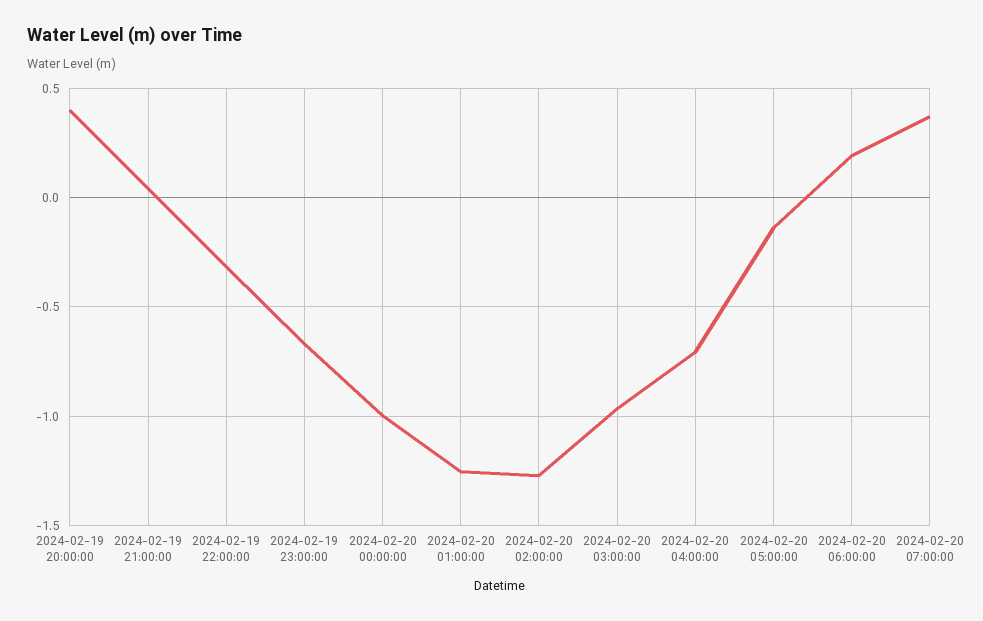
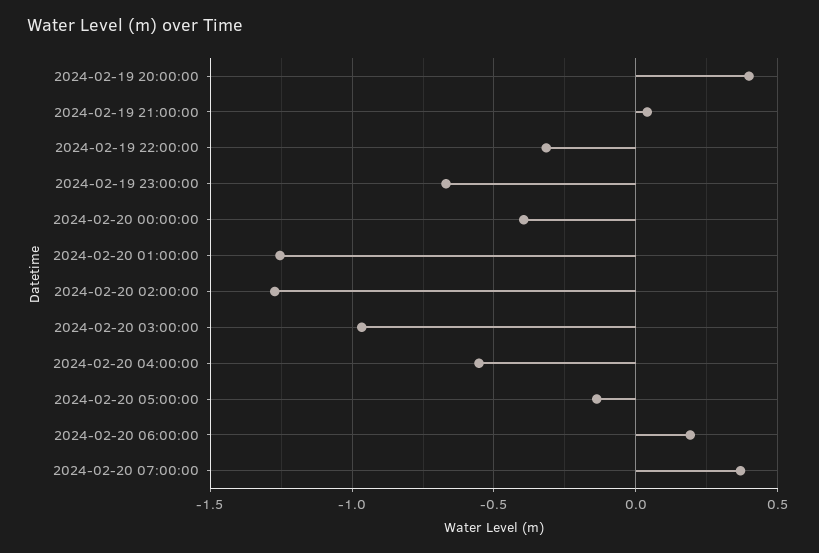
2024-02-20 00:00:00: -1 -> -0.4
2024-02-20 04:00:00: -0.7 -> -0.55

